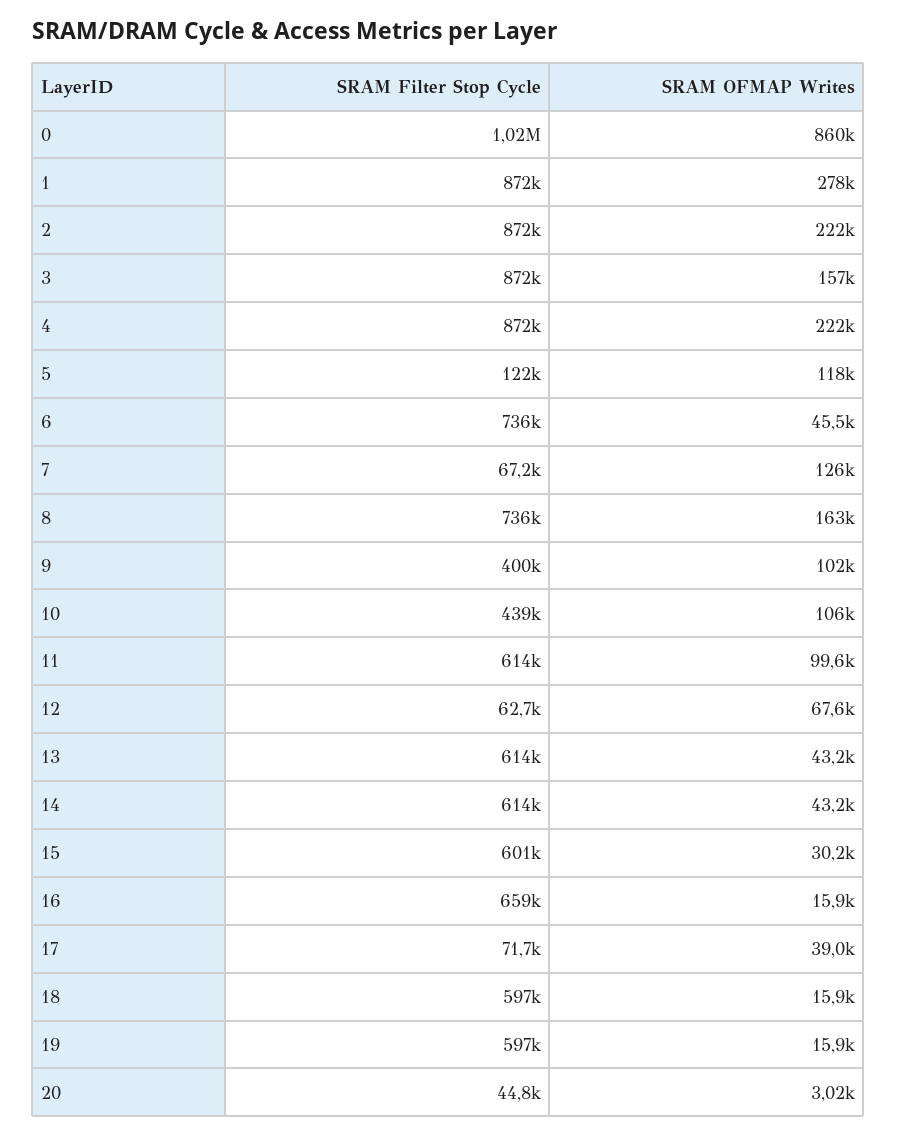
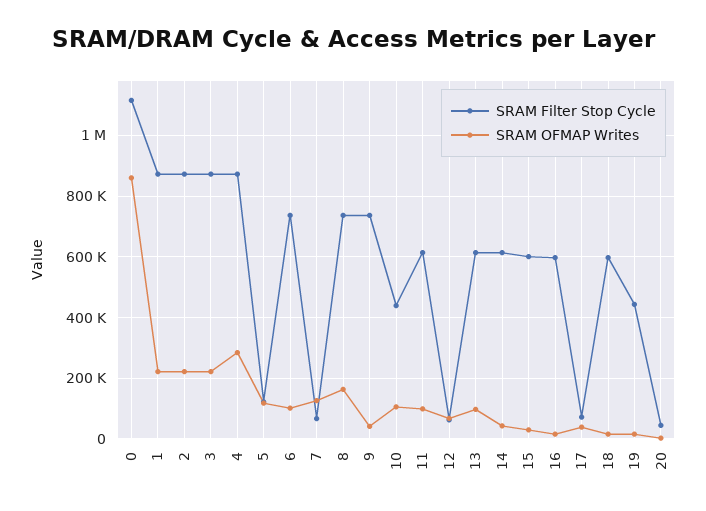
SRAM Filter Stop Cycle, 0: 1020000 -> 1120000
SRAM OFMAP Writes, 1: 278000 -> 220000
SRAM OFMAP Writes, 3: 157000 -> 220000
SRAM OFMAP Writes, 4: 222000 -> 280000
SRAM OFMAP Writes, 6: 45500 -> 100000
SRAM Filter Stop Cycle, 9: 400000 -> 740000
SRAM OFMAP Writes, 9: 102000 -> 40000
SRAM OFMAP Writes, 13: 43200 -> 100000
SRAM Filter Stop Cycle, 16: 659000 -> 600000
SRAM Filter Stop Cycle, 19: 597000 -> 440000

